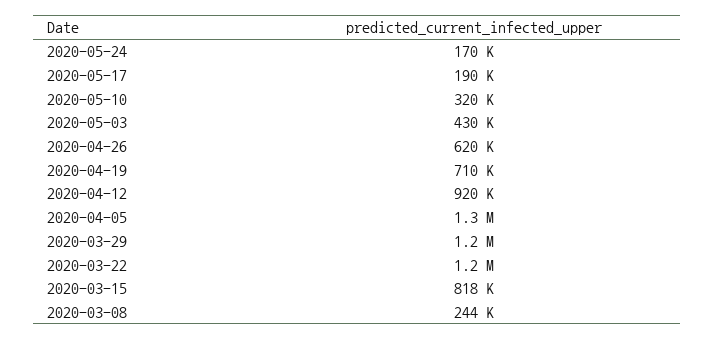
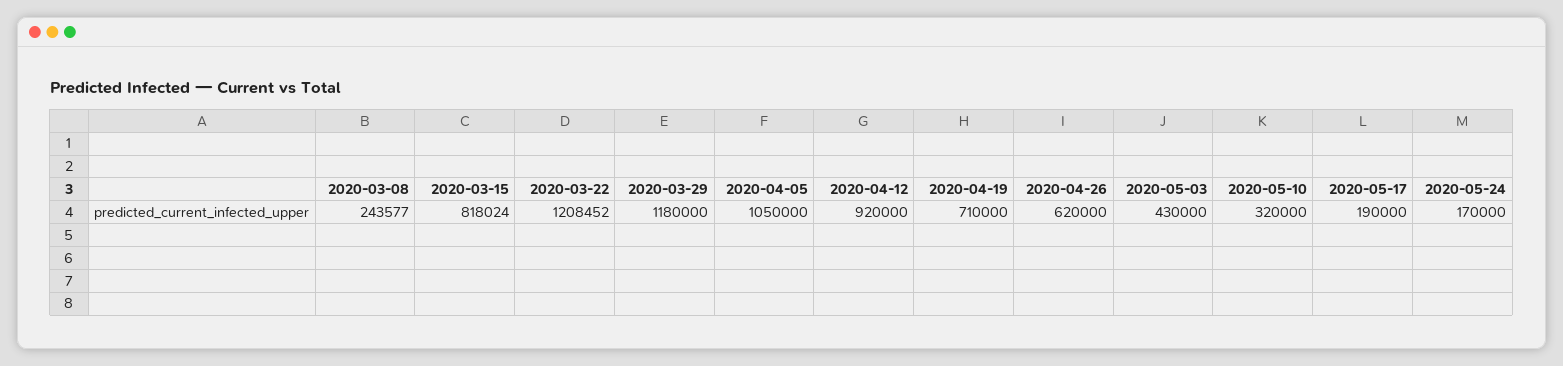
2020-04-05: 1300000 -> 1050000

